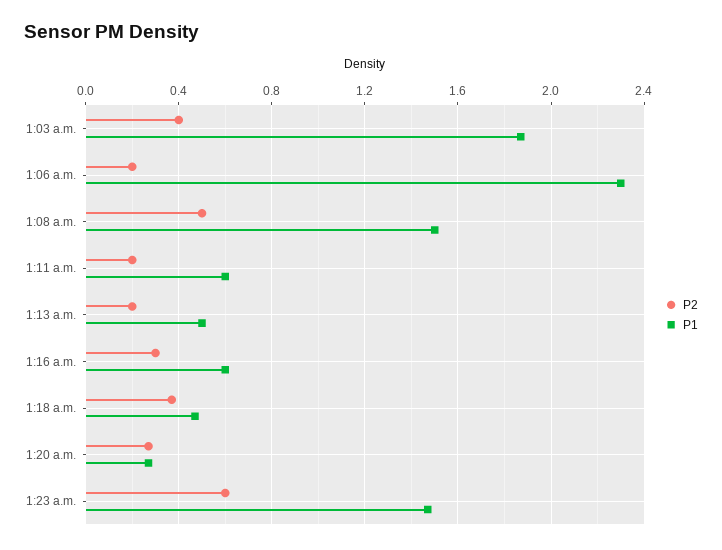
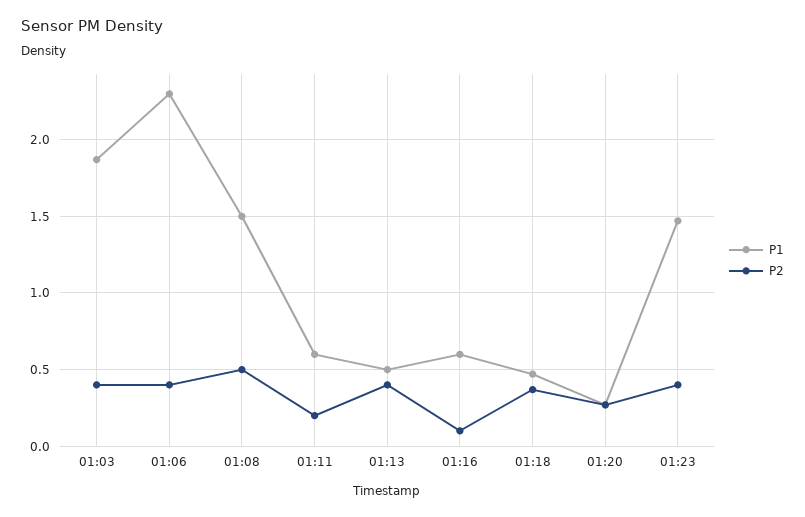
P2, 1:06 a.m.: 0.2 -> 0.4
P2, 1:13 a.m.: 0.2 -> 0.4
P2, 1:16 a.m.: 0.3 -> 0.1
P2, 1:23 a.m.: 0.6 -> 0.4

